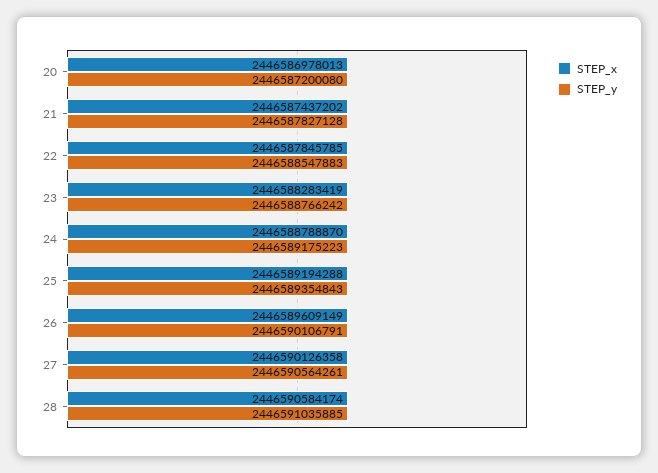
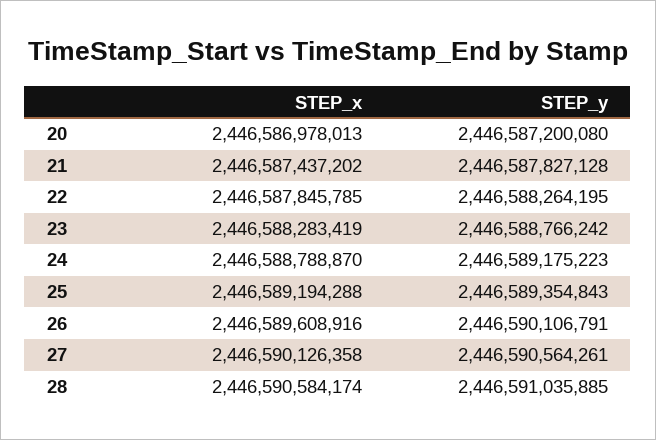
STEP_y, 22: 2446588547883 -> 2446588264195
STEP_x, 26: 2446589609149 -> 2446589608916

